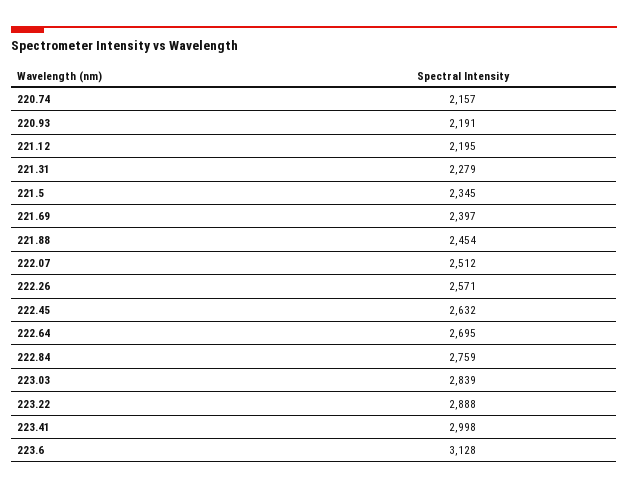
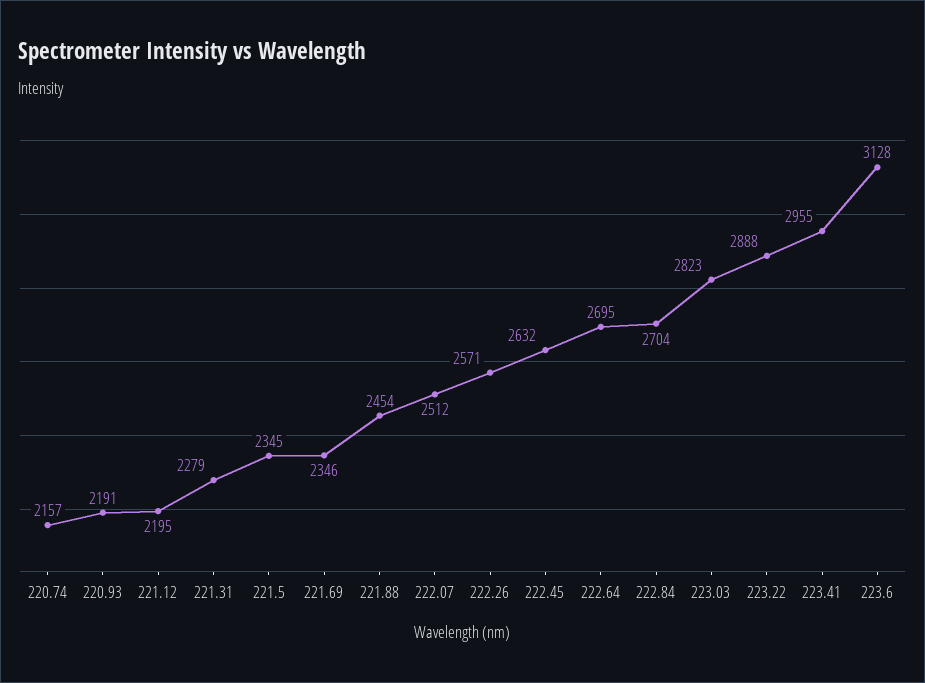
221.69: 2397 -> 2346
222.84: 2759 -> 2704
223.03: 2839 -> 2823
223.41: 2998 -> 2955

